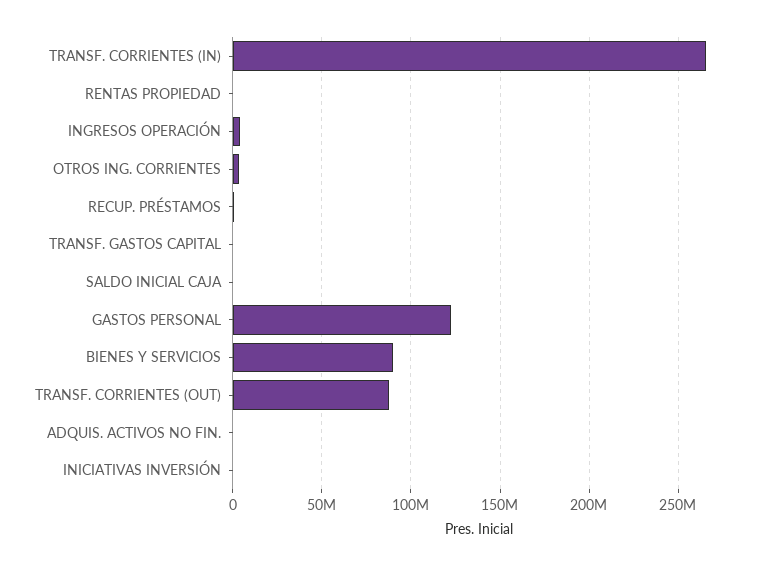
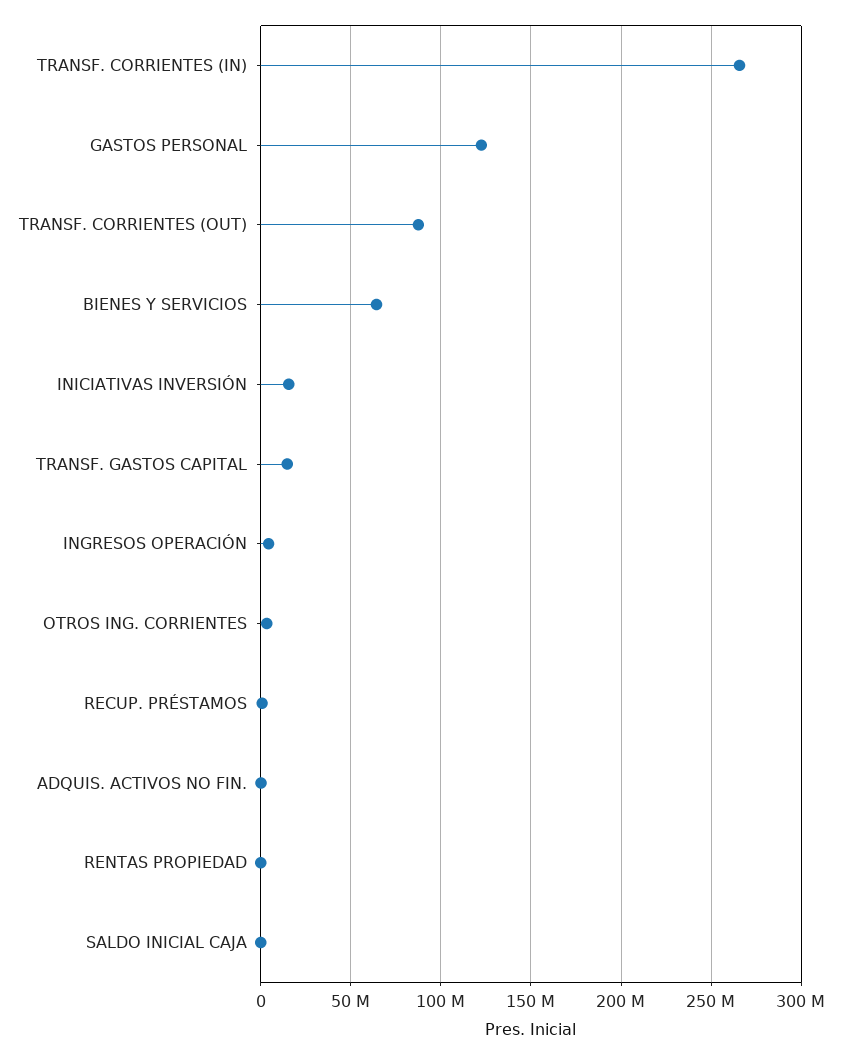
TRANSF. GASTOS CAPITAL: 0 -> 15000000
BIENES Y SERVICIOS: 90000000 -> 65000000
INICIATIVAS INVERSIÓN: 0 -> 15000000

